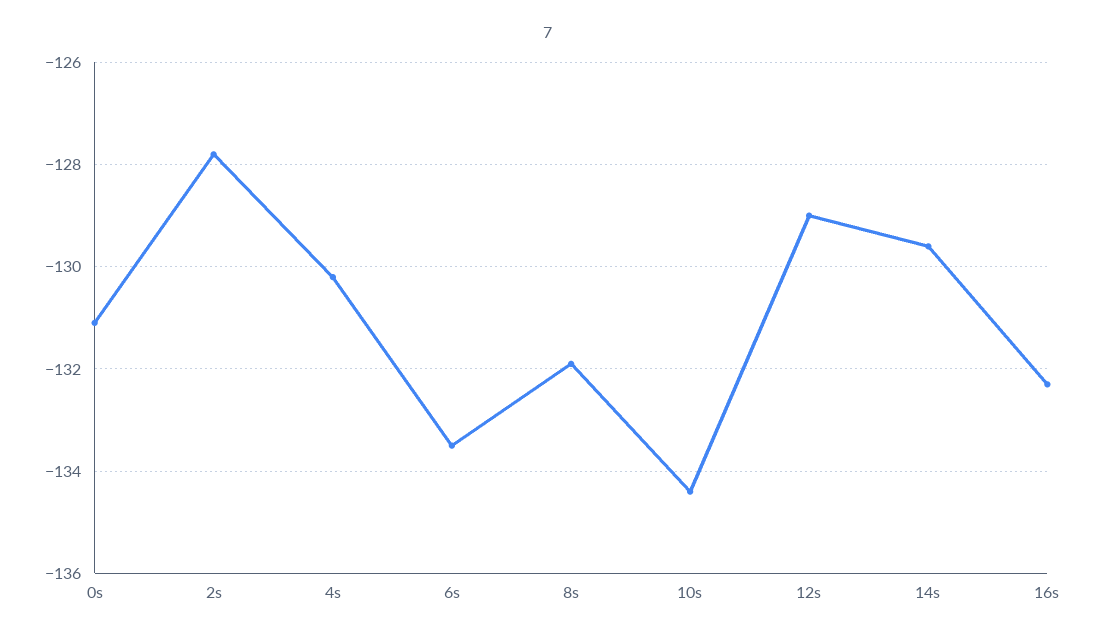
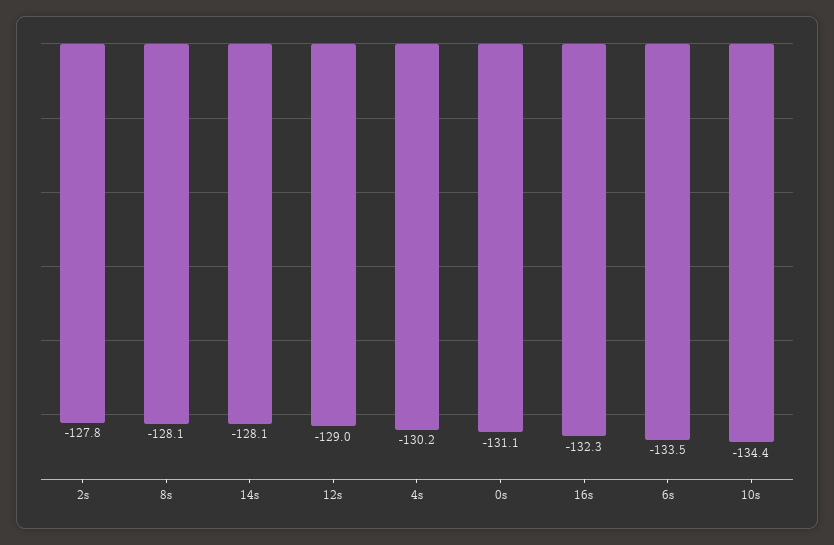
8s: -132 -> -128.1
14s: -129.5 -> -128.1

